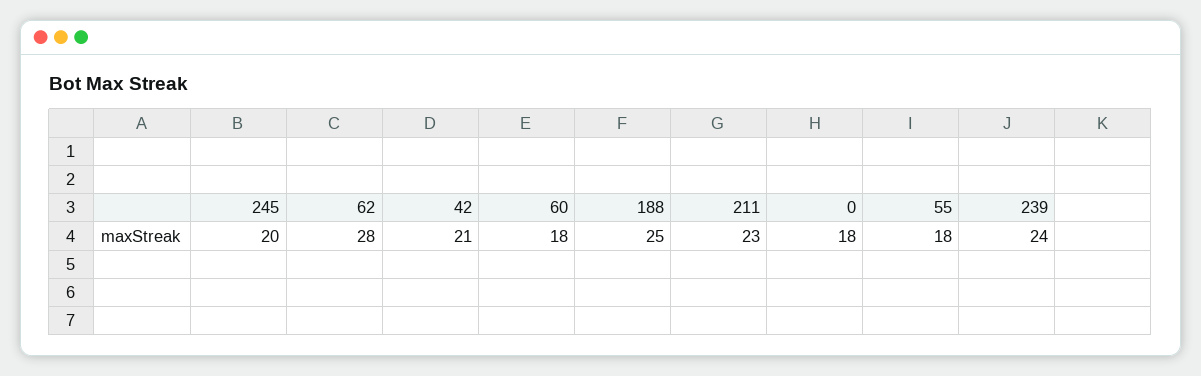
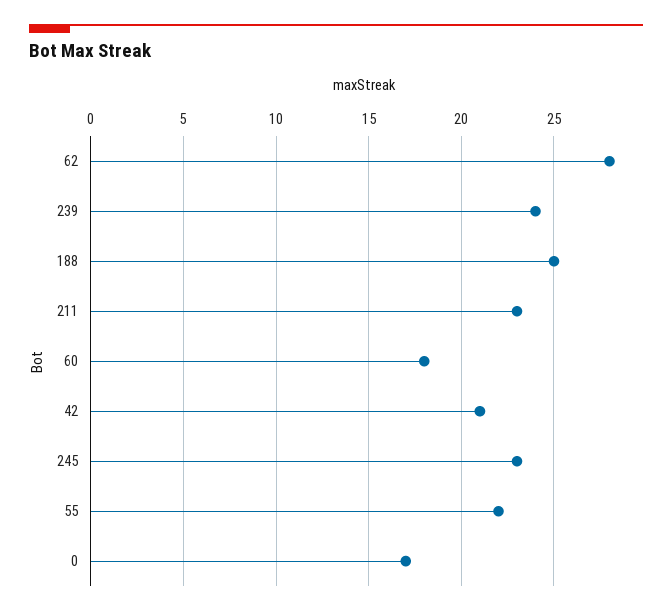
245: 20 -> 23
0: 18 -> 17
55: 18 -> 22

